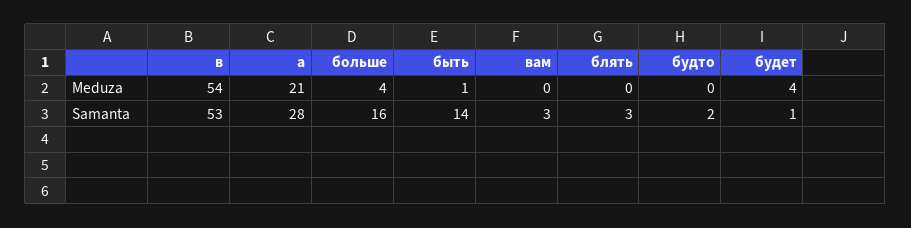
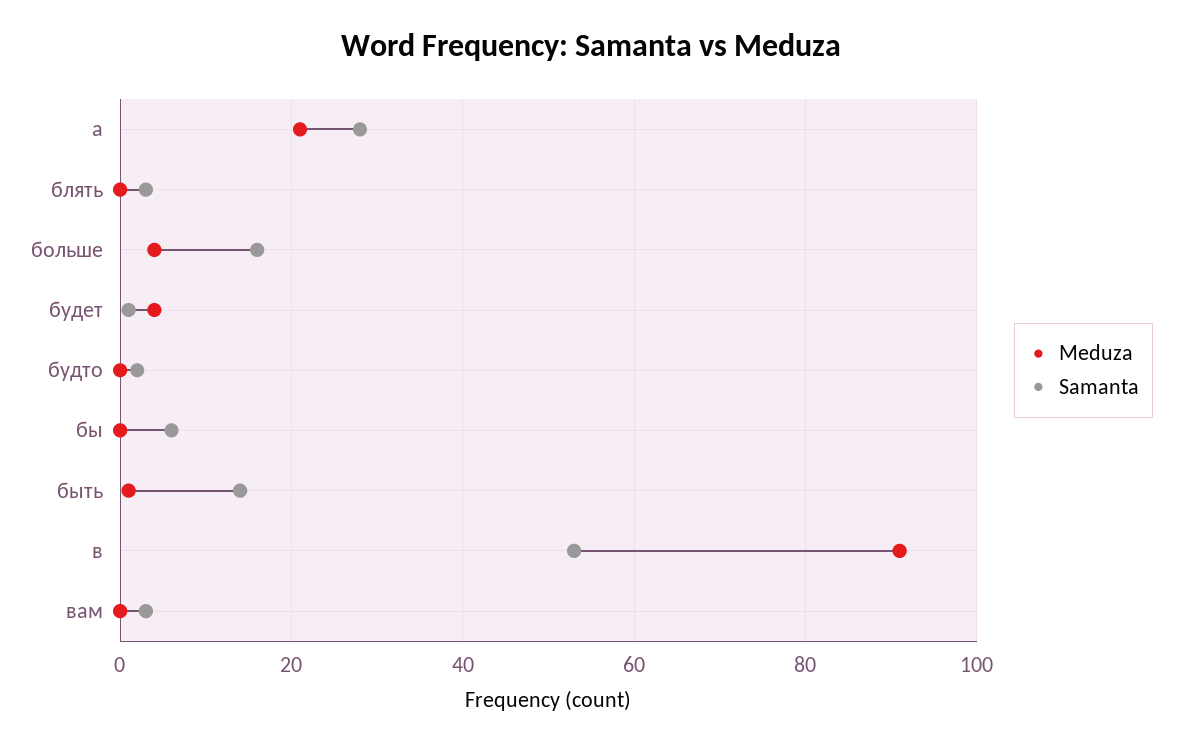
Meduza, в: 54 -> 90
Meduza, бы: none -> 0
Samanta, бы: none -> 5

